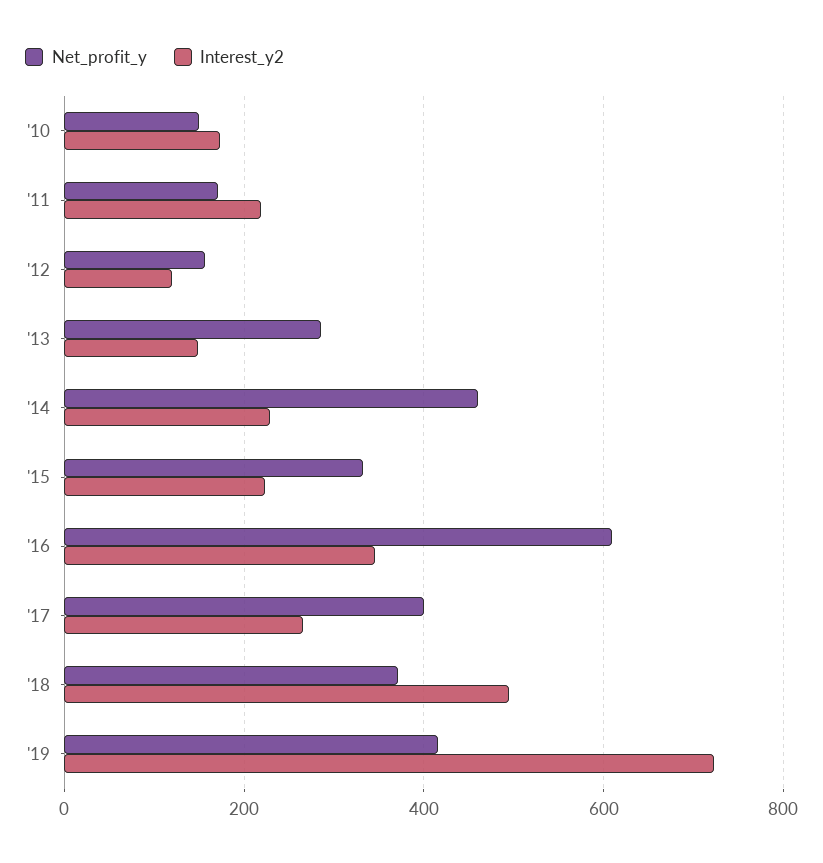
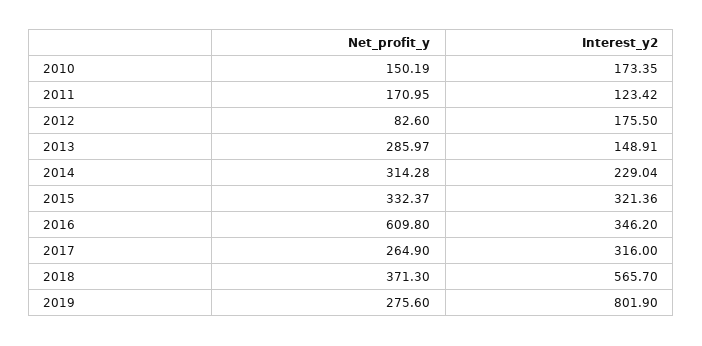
Interest_y2, '11: 220 -> 123.42
Net_profit_y, '12: 160 -> 82.6
Interest_y2, '12: 120 -> 175.5
Net_profit_y, '14: 460 -> 314.28
Interest_y2, '15: 220 -> 321.36
Net_profit_y, '17: 400 -> 264.9
Interest_y2, '17: 260 -> 316
Interest_y2, '18: 500 -> 565.7
Net_profit_y, '19: 420 -> 275.6
Interest_y2, '19: 720 -> 801.9

